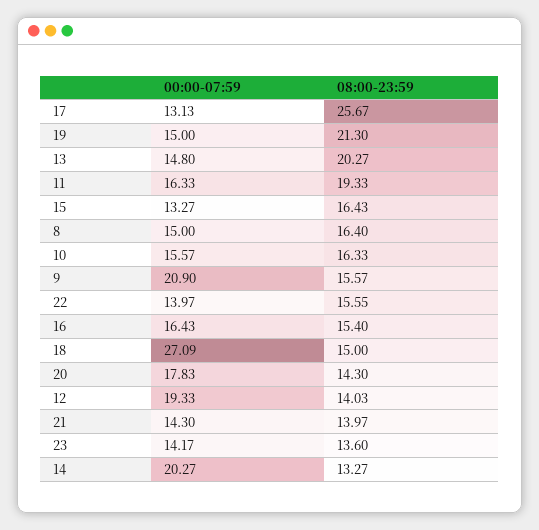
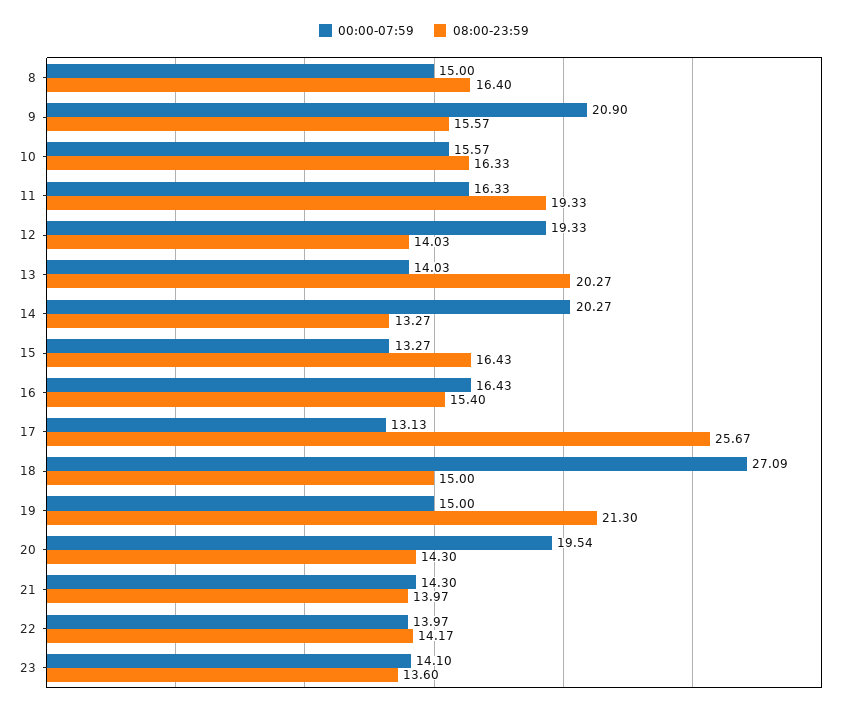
00:00-07:59, 13: 14.8 -> 14.03
08:00-23:59, 22: 15.55 -> 14.17
00:00-07:59, 20: 17.83 -> 19.54
00:00-07:59, 23: 14.17 -> 14.1

